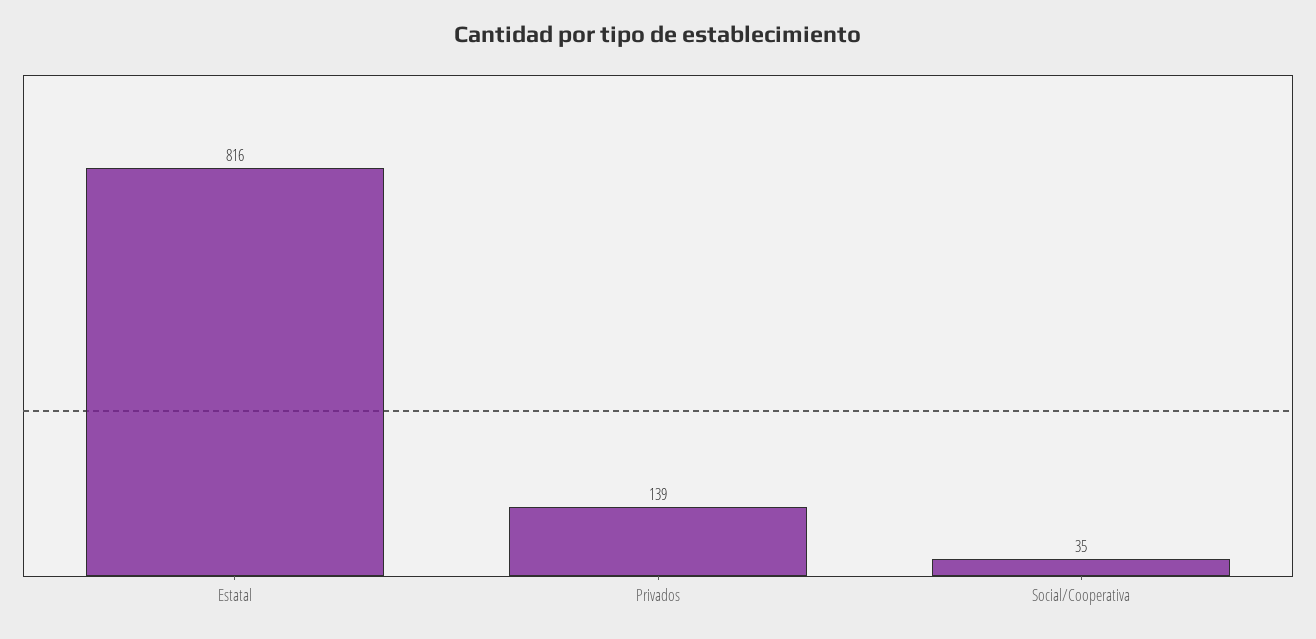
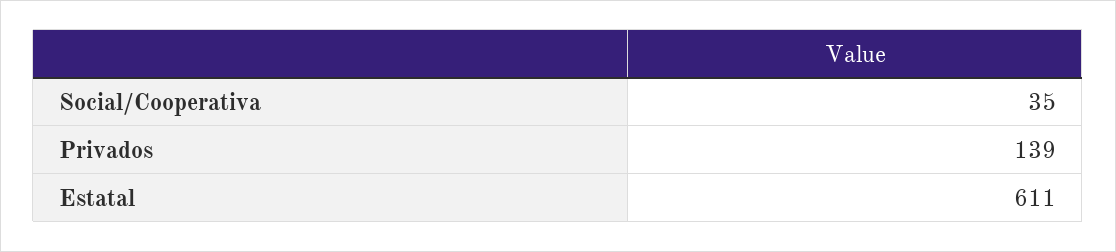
Estatal: 816 -> 611

